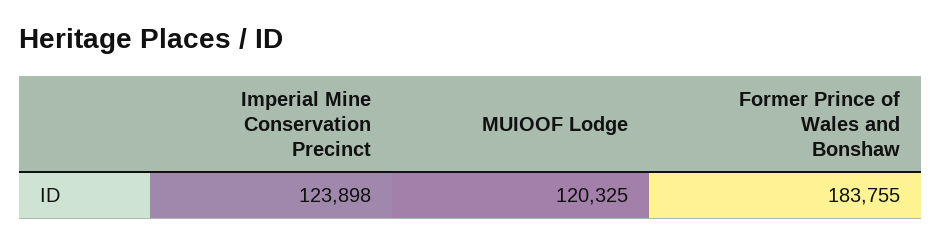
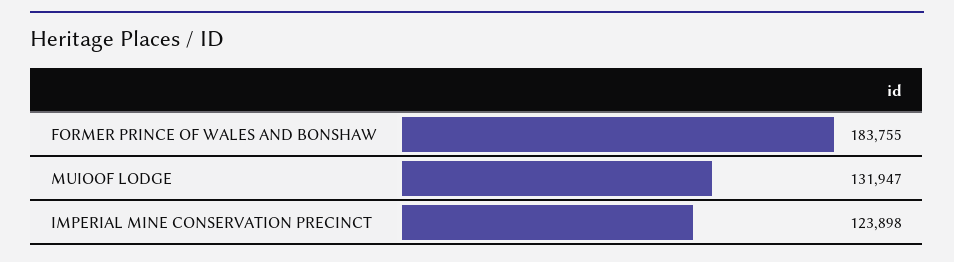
MUIOOF Lodge: 120325 -> 131947

